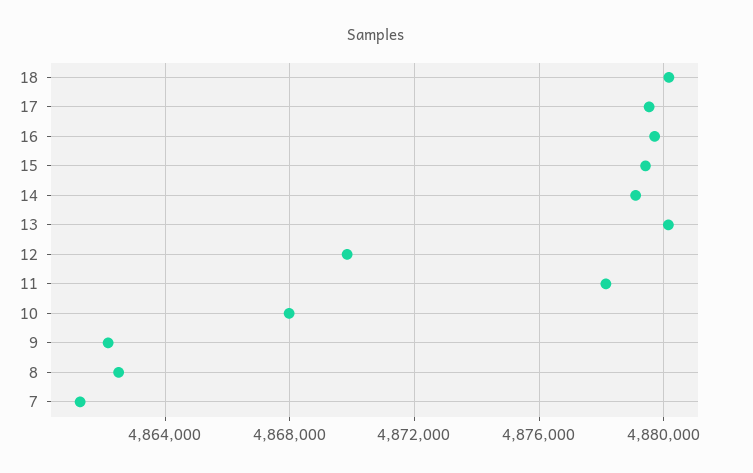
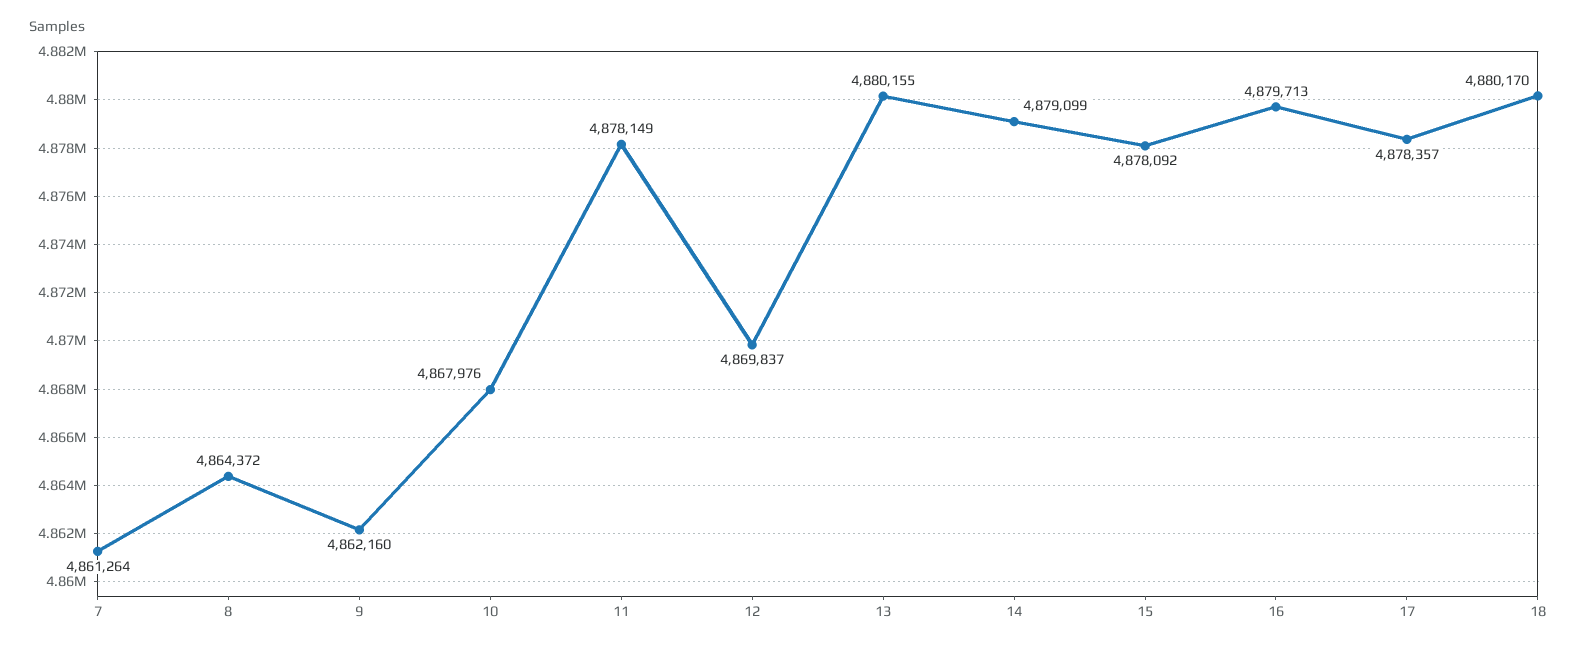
17: 4879500 -> 4878357
15: 4879500 -> 4878092
8: 4862500 -> 4864372

